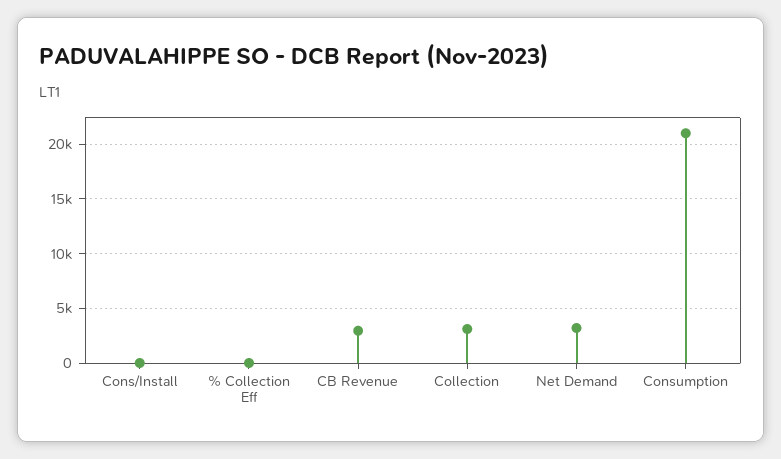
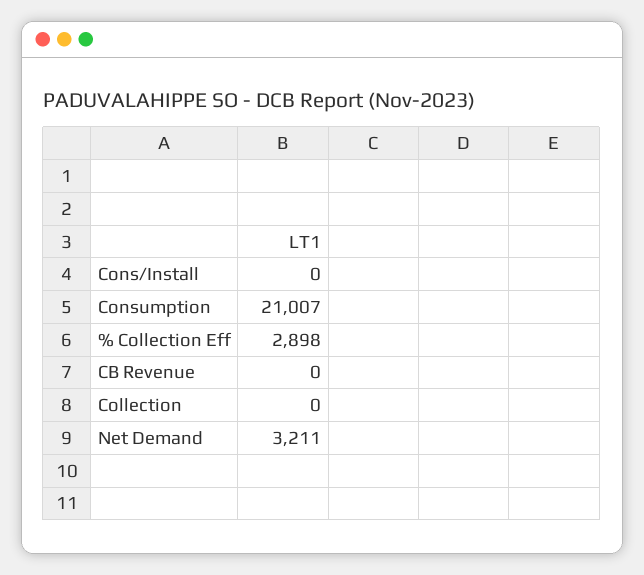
% Collection Eff: 0 -> 2898
CB Revenue: 3000 -> 0
Collection: 3000 -> 0

